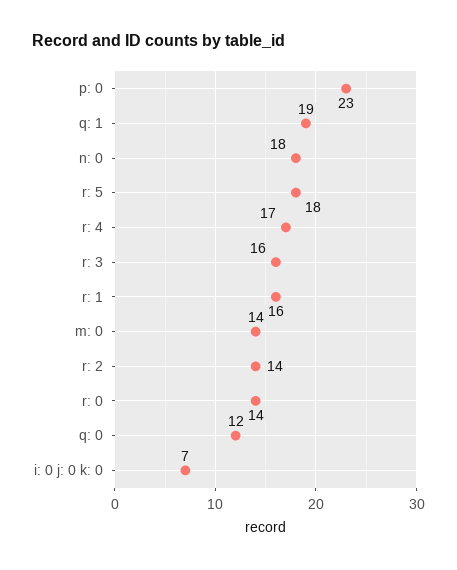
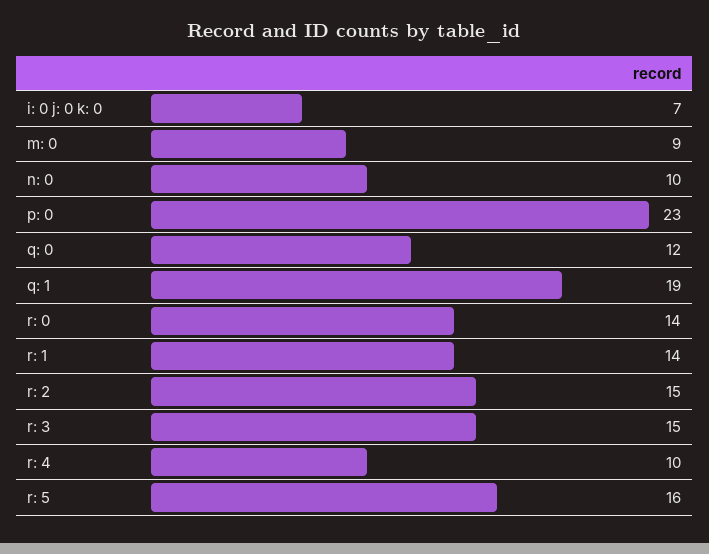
n: 0: 18 -> 10
r: 5: 18 -> 16
r: 4: 17 -> 10
r: 3: 16 -> 15
r: 1: 16 -> 14
m: 0: 14 -> 9
r: 2: 14 -> 15

